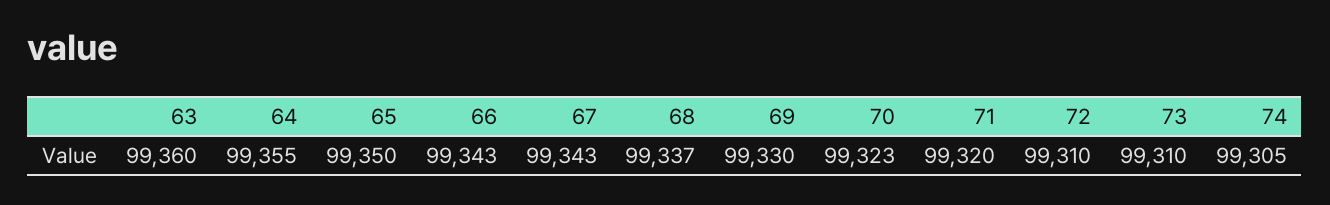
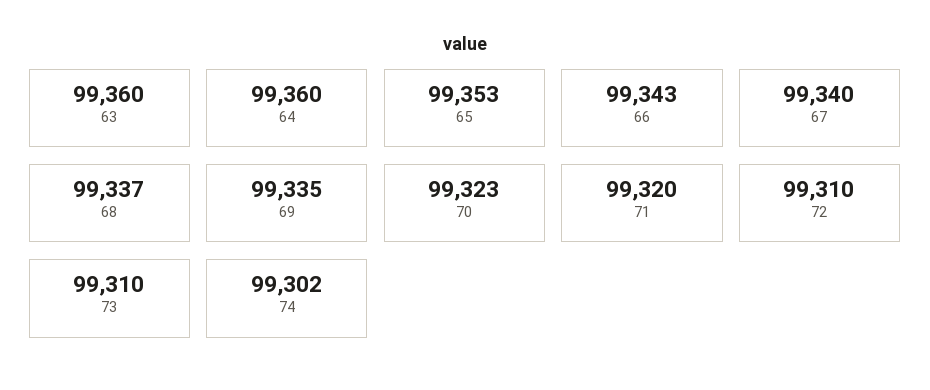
64: 99355 -> 99360
65: 99350 -> 99353
67: 99343 -> 99340
69: 99330 -> 99335
74: 99305 -> 99302

